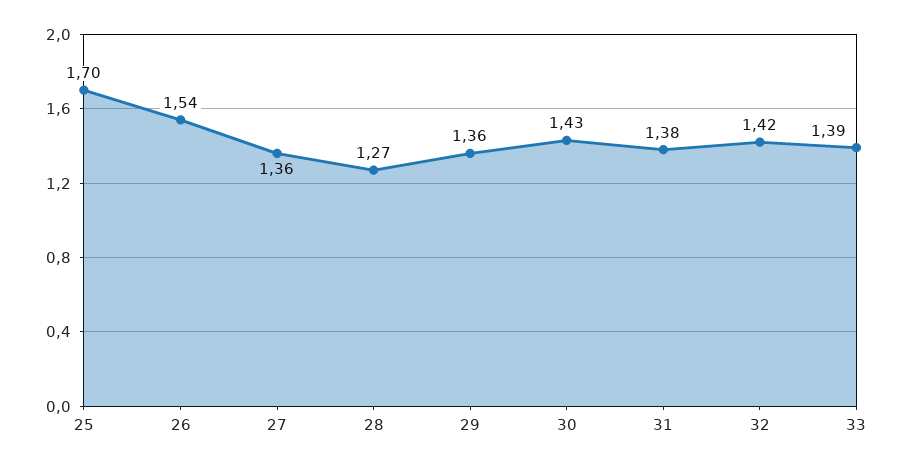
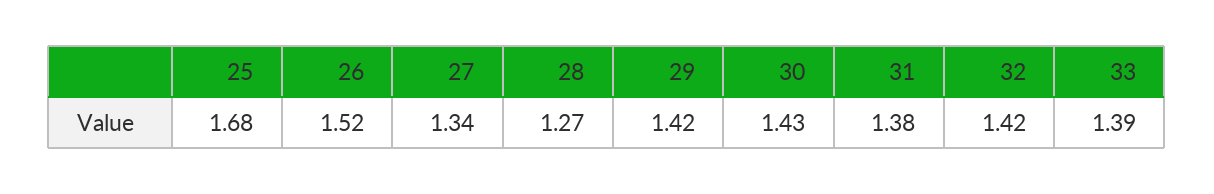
25: 1.7 -> 1.68
26: 1.54 -> 1.52
27: 1.36 -> 1.34
29: 1.36 -> 1.42

